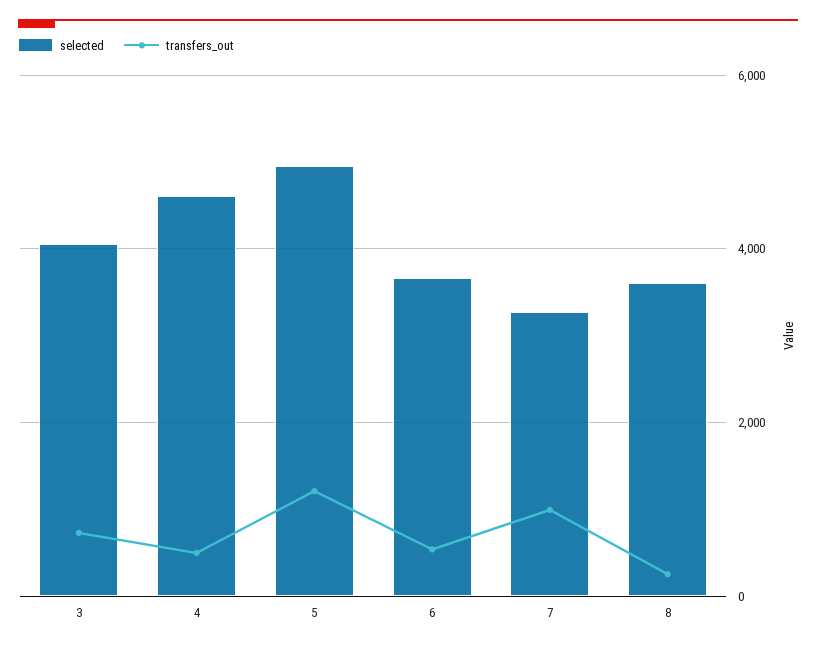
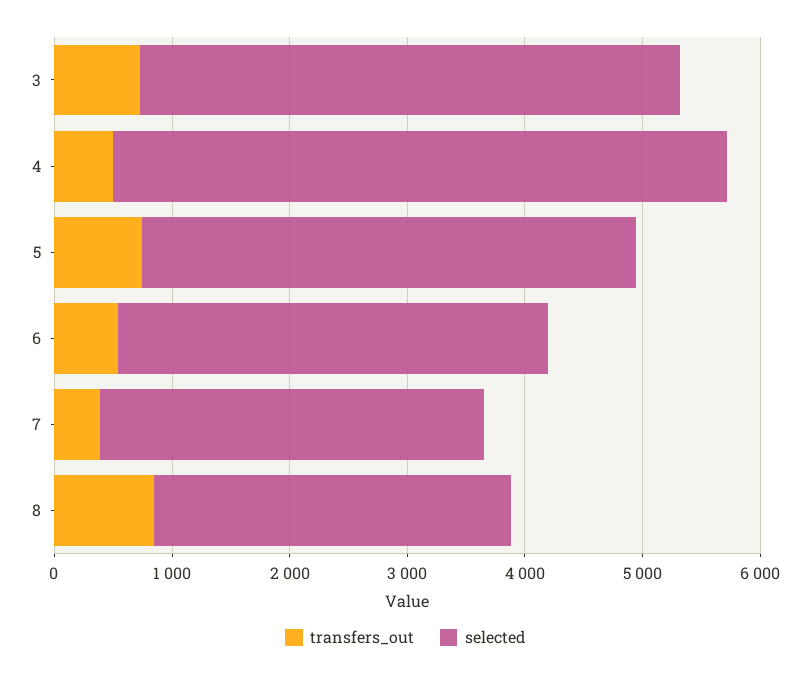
selected, 3: 4000 -> 4600
selected, 4: 4600 -> 5200
selected, 5: 5000 -> 4200
transfers_out, 5: 1200 -> 800
transfers_out, 7: 1000 -> 400
selected, 8: 3600 -> 3000
transfers_out, 8: 200 -> 800

